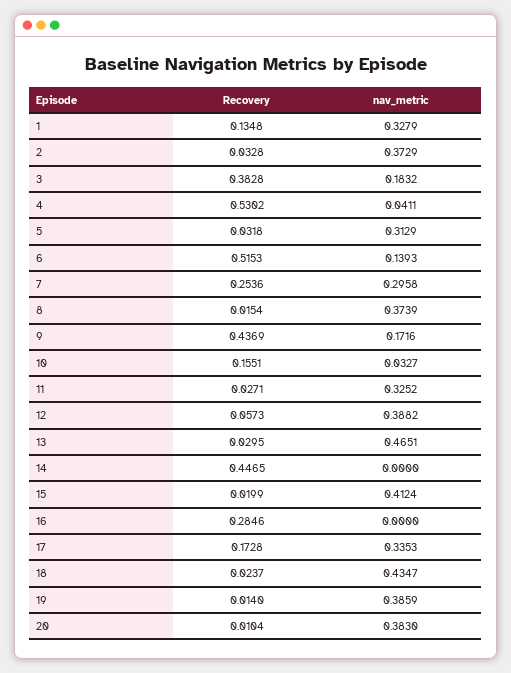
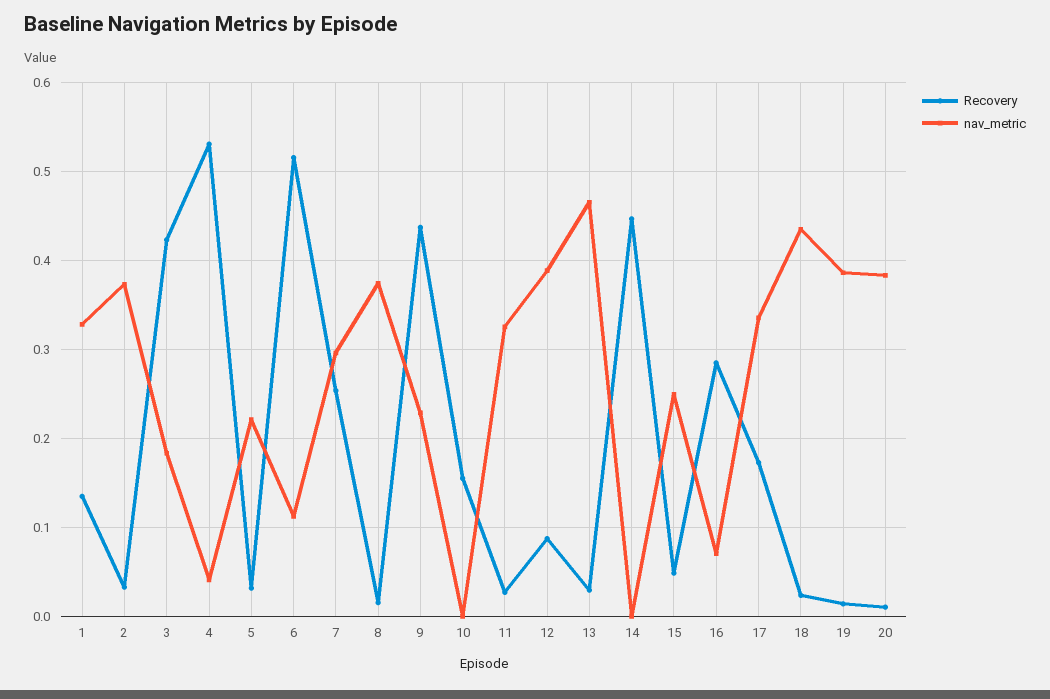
Recovery, 3: 0.3828 -> 0.42
nav_metric, 5: 0.3129 -> 0.22
nav_metric, 6: 0.1393 -> 0.11
nav_metric, 9: 0.1716 -> 0.23
nav_metric, 10: 0.0327 -> 0
Recovery, 12: 0.0573 -> 0.09
Recovery, 15: 0.0199 -> 0.05
nav_metric, 15: 0.4124 -> 0.25
nav_metric, 16: 0 -> 0.07

